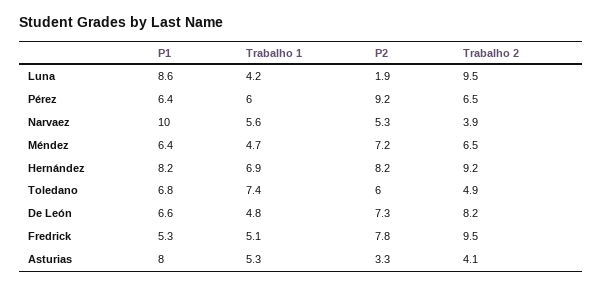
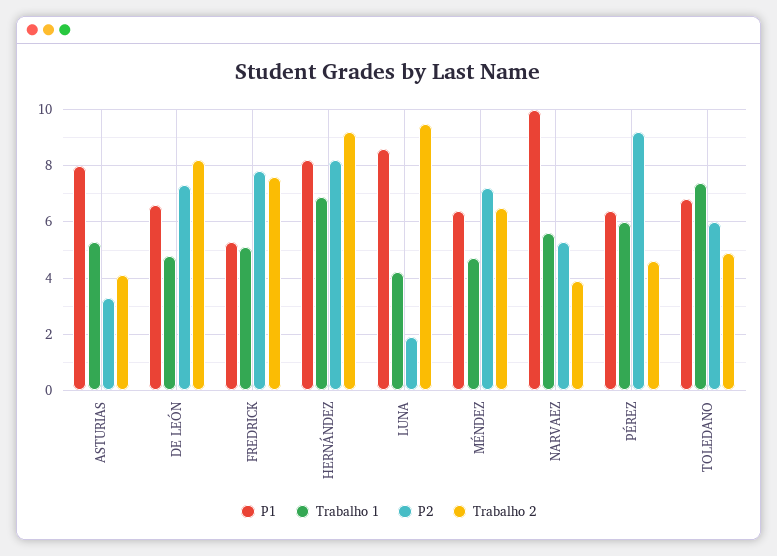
Trabalho 2, Pérez: 6.5 -> 4.5
Trabalho 2, Fredrick: 9.5 -> 7.5

